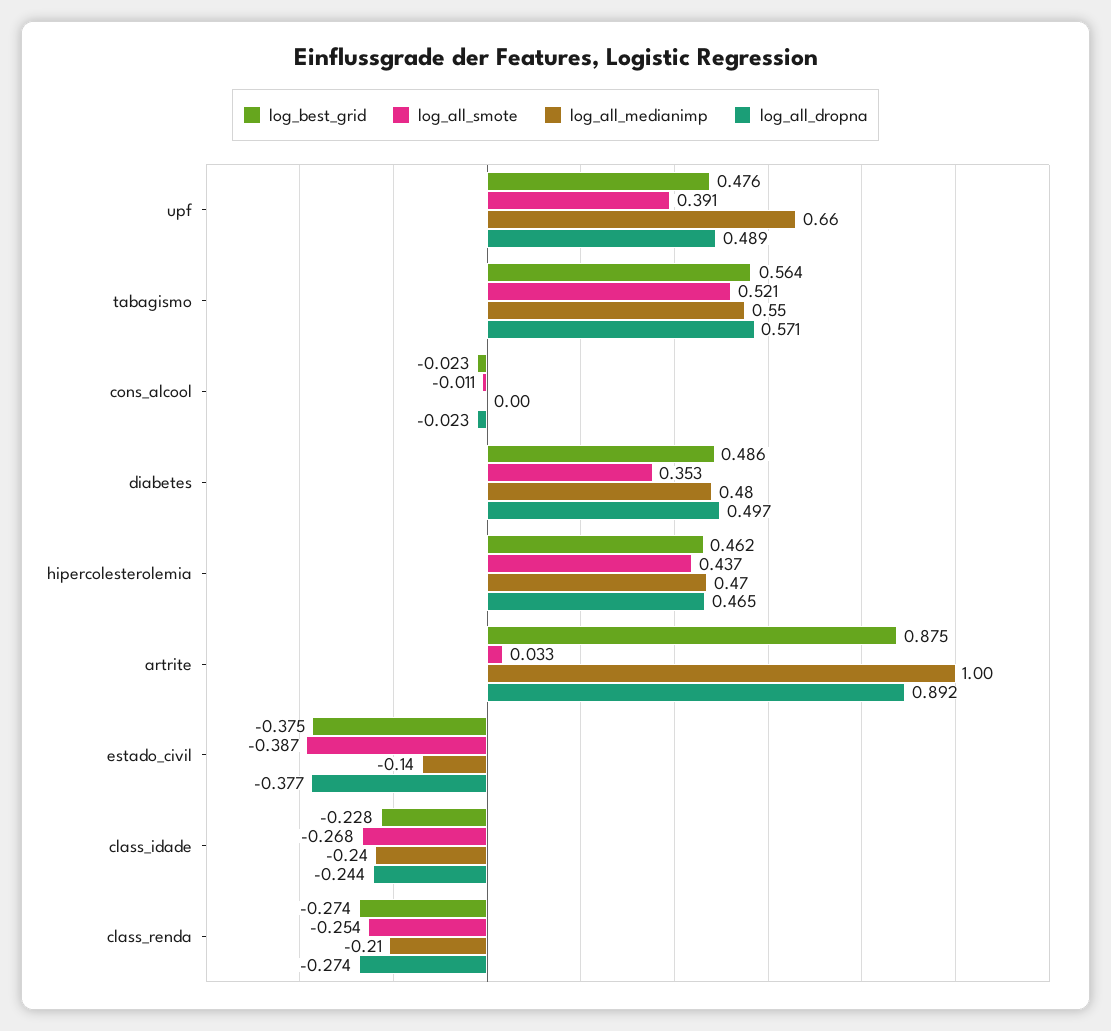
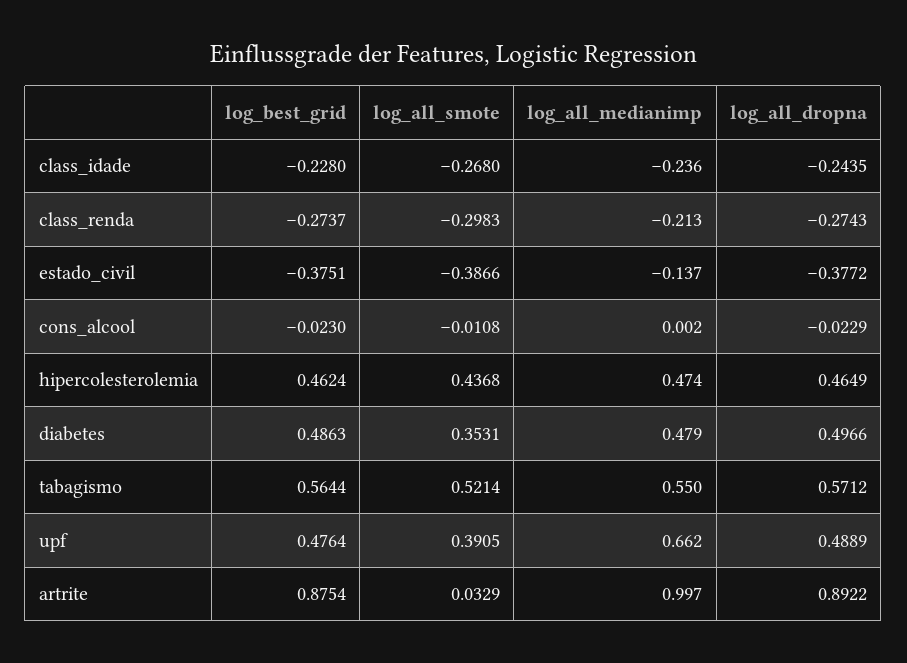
log_all_smote, class_renda: -0.254 -> -0.2983

